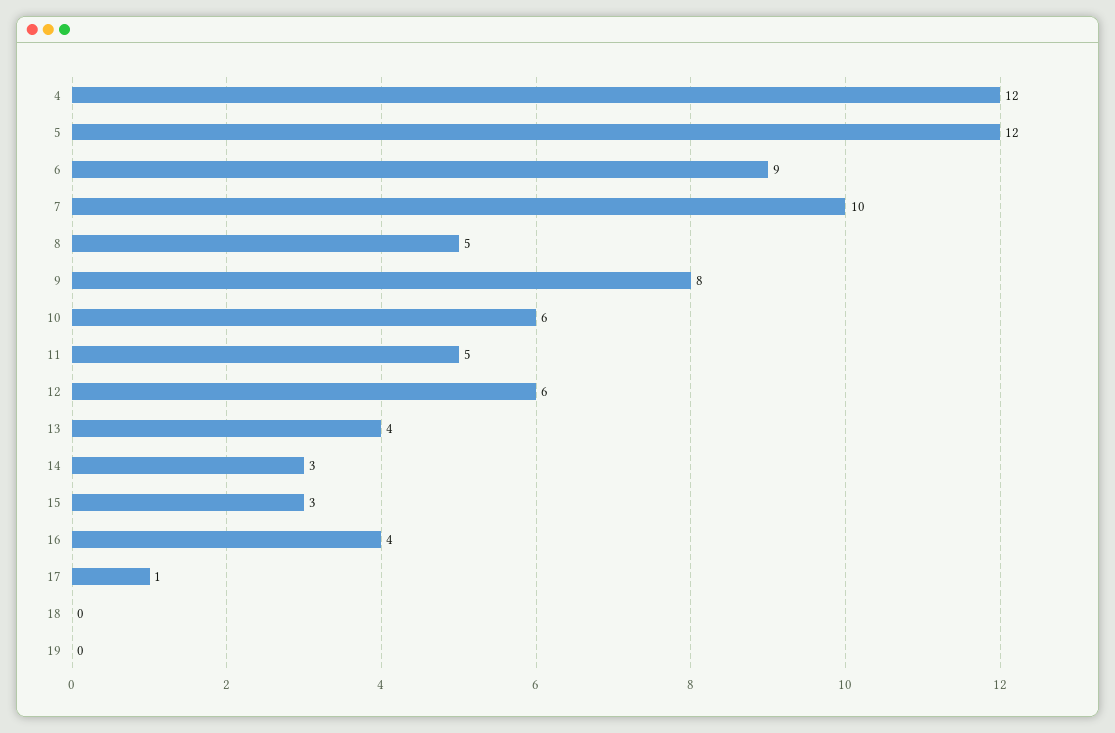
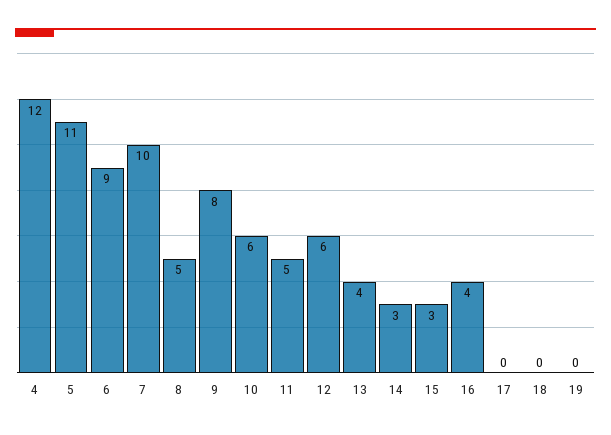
5: 12 -> 11
17: 1 -> 0

